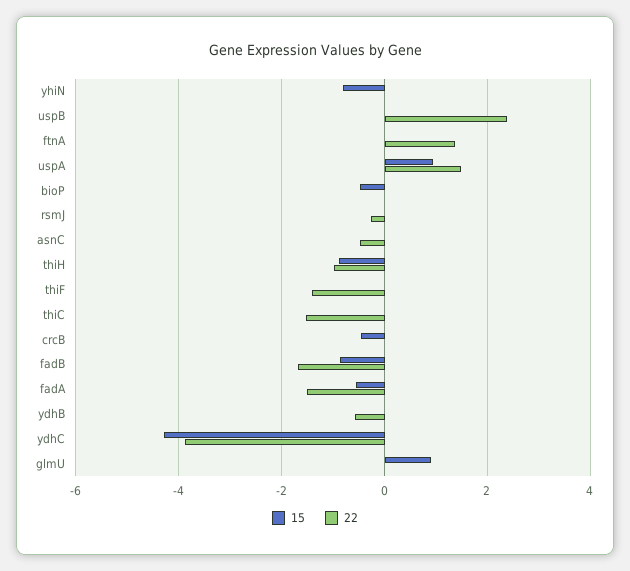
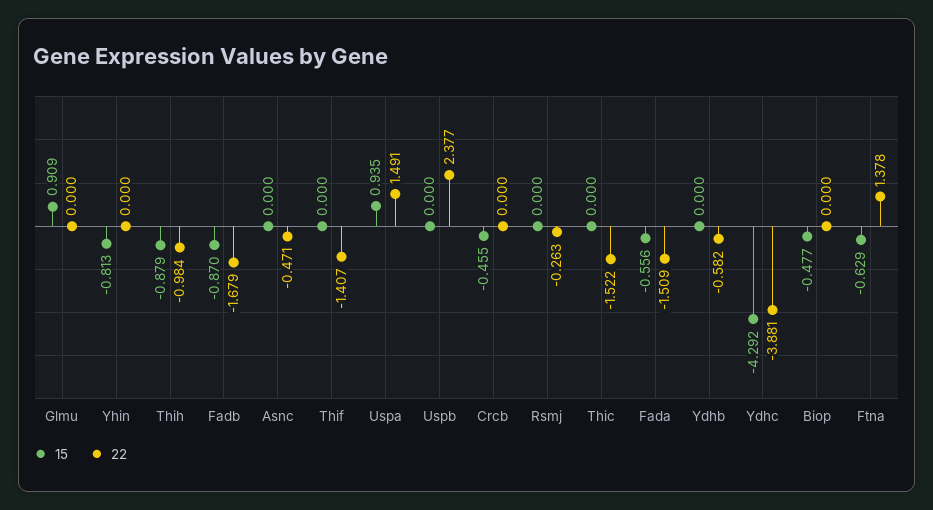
15, ftnA: 0 -> -0.629

